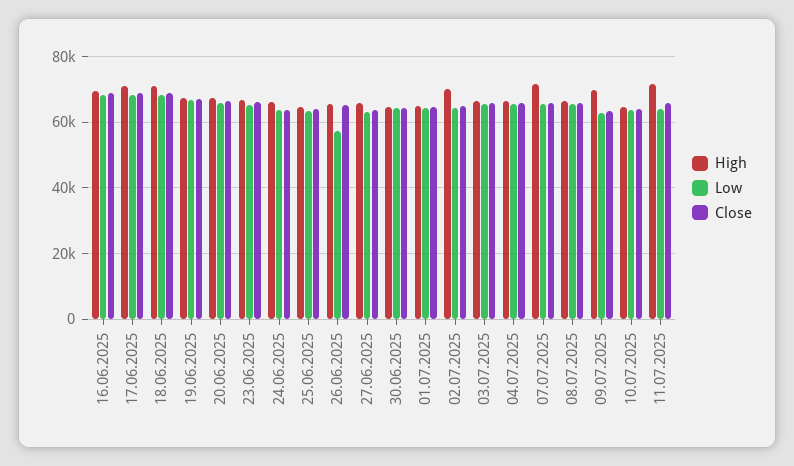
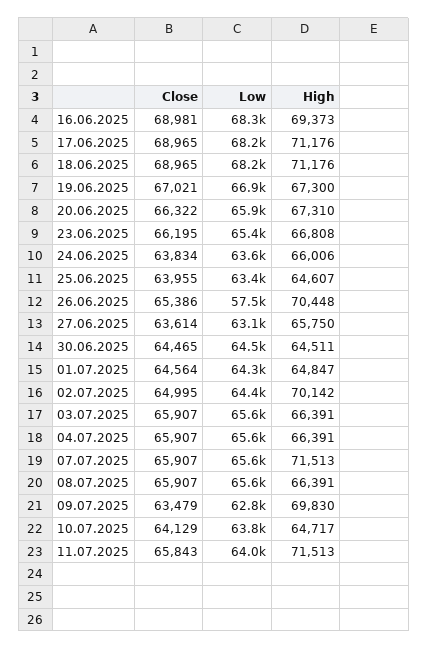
High, 26.06.2025: 66000 -> 70448

